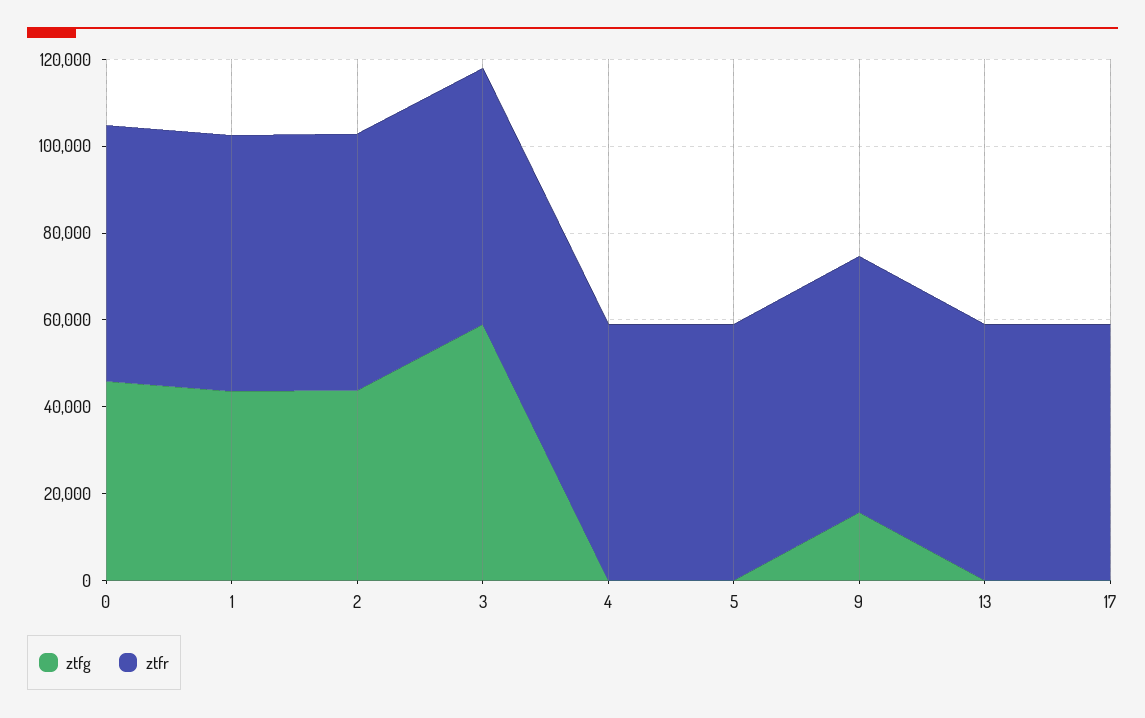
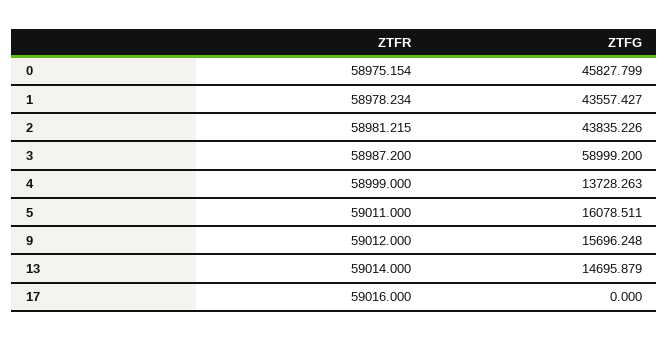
ztfg, 4: 0 -> 13728.263
ztfg, 5: 0 -> 16078.511
ztfg, 13: 0 -> 14695.879

